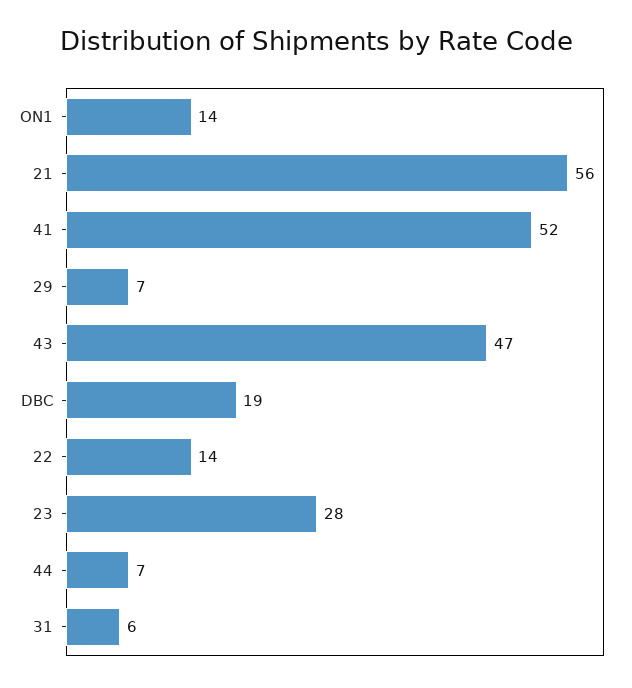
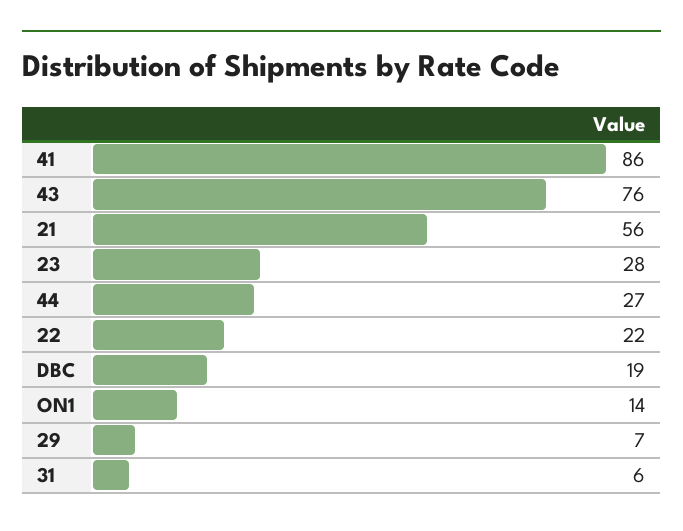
41: 52 -> 86
43: 47 -> 76
22: 14 -> 22
44: 7 -> 27

